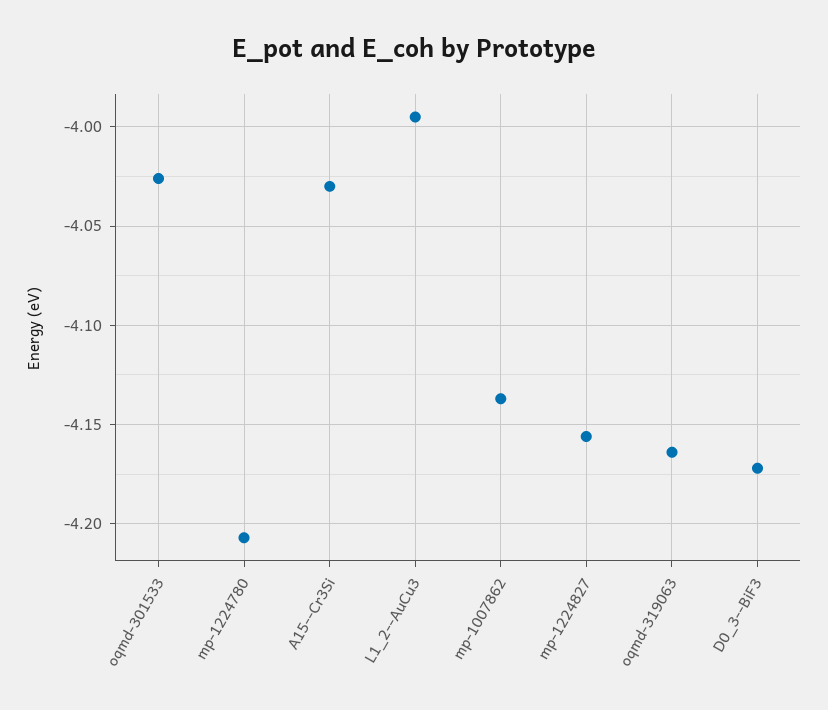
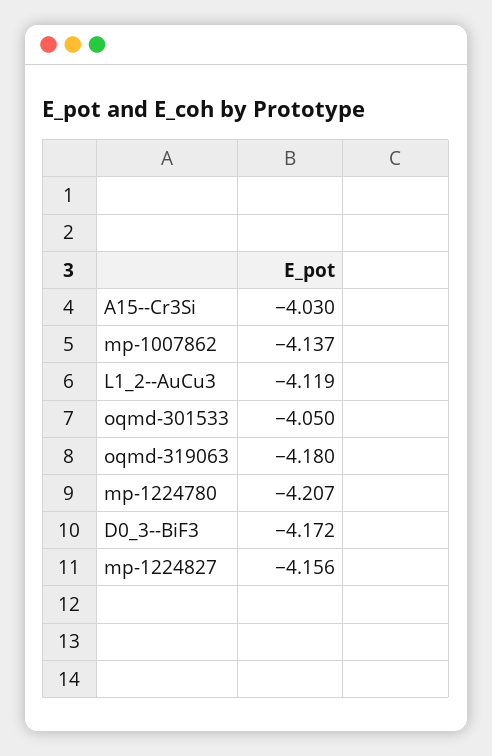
oqmd-301533: -4.025 -> -4.05
L1_2--AuCu3: -3.995 -> -4.119
oqmd-319063: -4.165 -> -4.18

